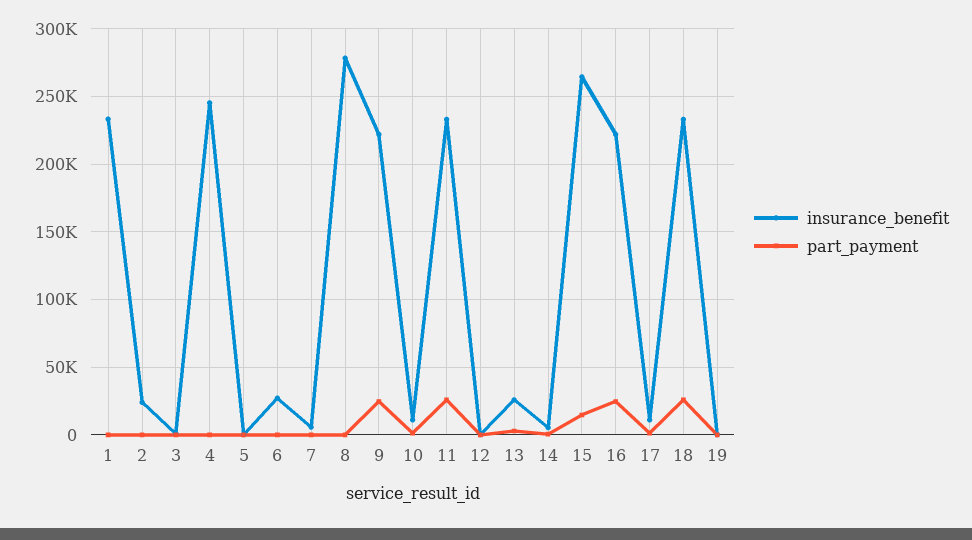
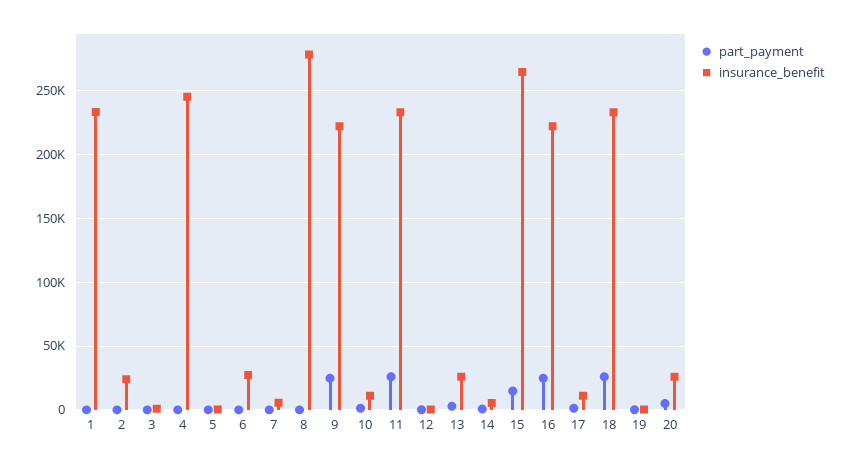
part_payment, 20: none -> 5000
insurance_benefit, 20: none -> 25000

